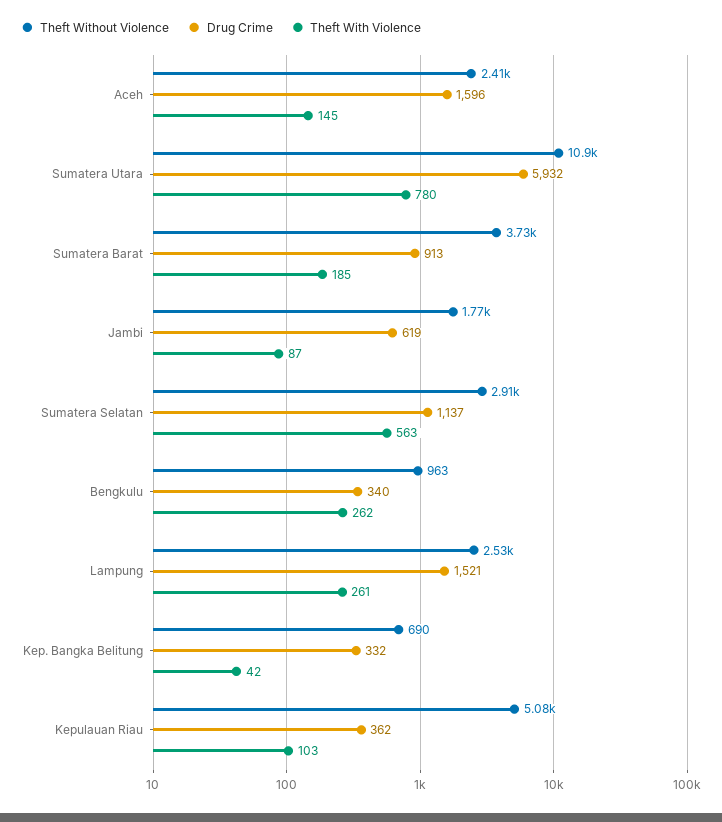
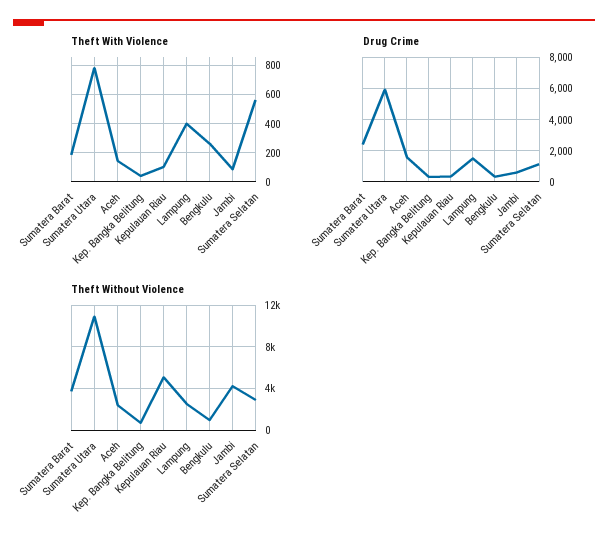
Drug Crime, Sumatera Barat: 913 -> 2500
Theft Without Violence, Jambi: 1770 -> 4000
Theft With Violence, Lampung: 261 -> 400

